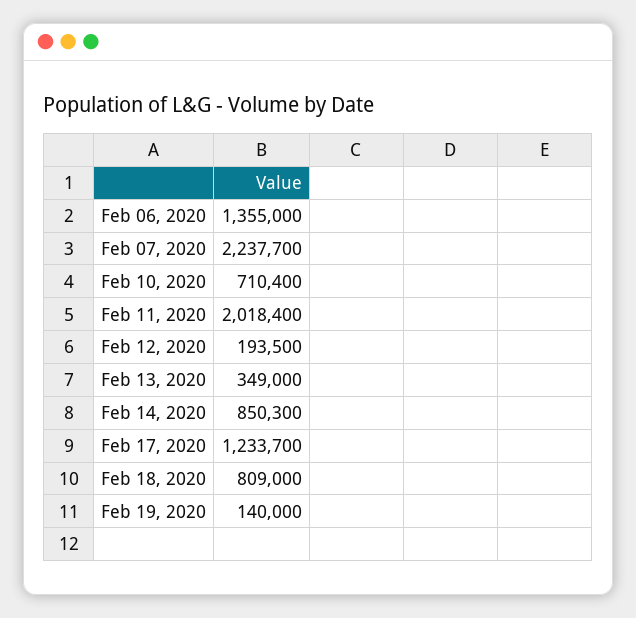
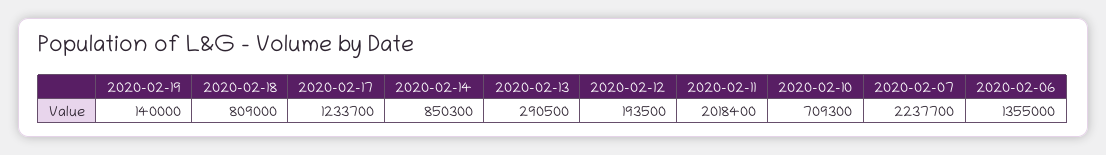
Feb 10, 2020: 710400 -> 709300
Feb 13, 2020: 349000 -> 290500

